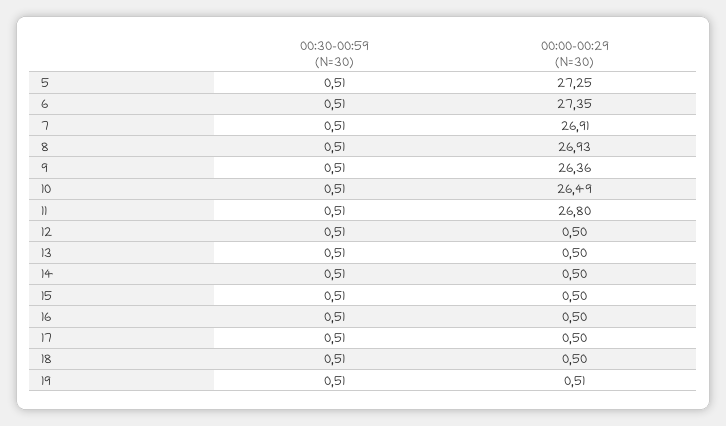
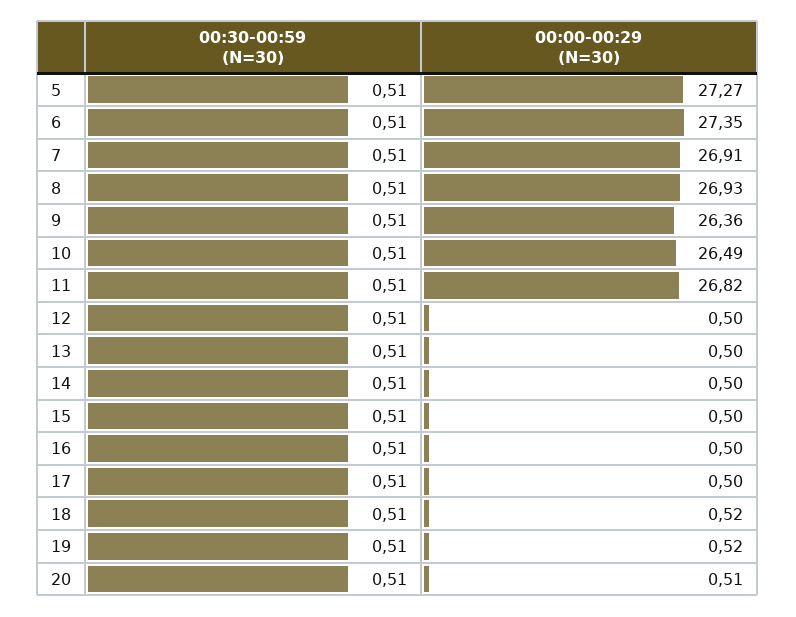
00:00-00:29 (N=30), 5: 27.25 -> 27.27
00:00-00:29 (N=30), 11: 26.8 -> 26.82
00:00-00:29 (N=30), 18: 0.5 -> 0.52
00:00-00:29 (N=30), 19: 0.51 -> 0.52
00:30-00:59 (N=30), 20: none -> 0.51
00:00-00:29 (N=30), 20: none -> 0.51

